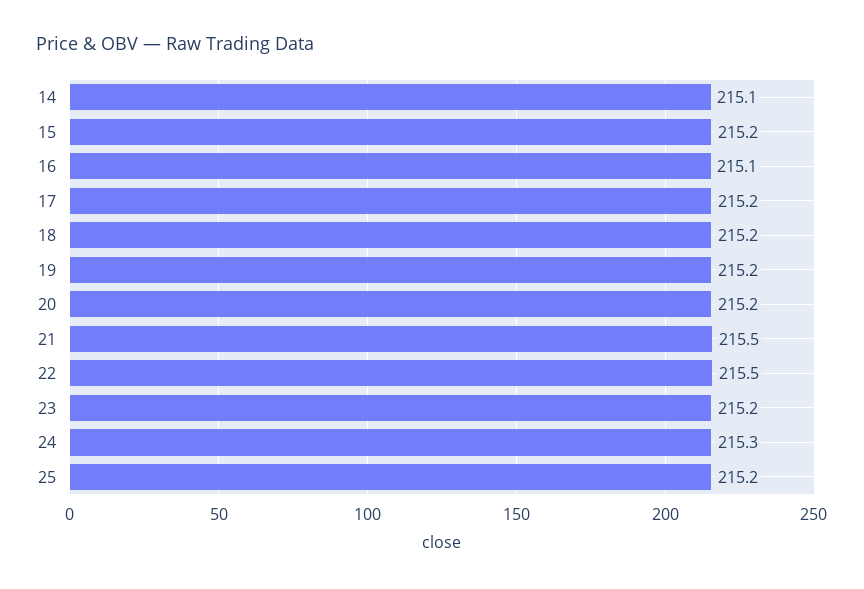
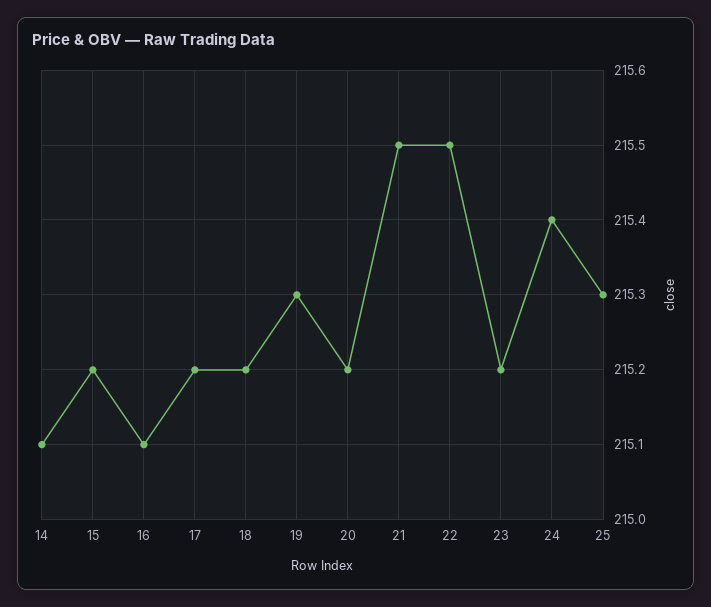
19: 215.2 -> 215.3
24: 215.3 -> 215.4
25: 215.2 -> 215.3

